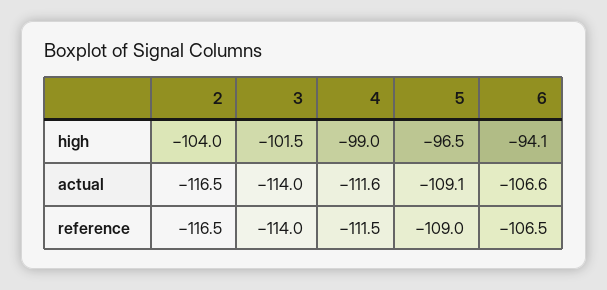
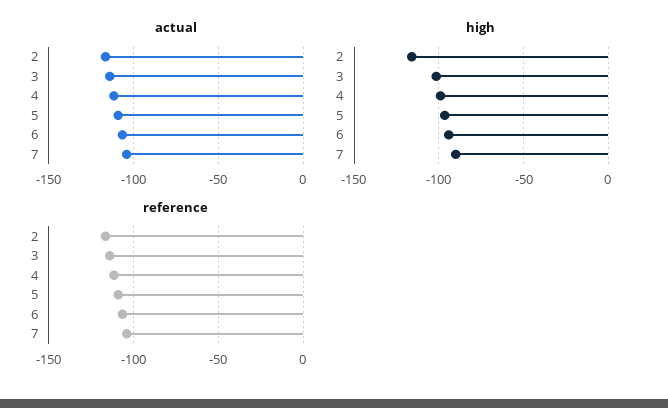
high, 2: -104 -> -115
actual, 7: none -> -105
high, 7: none -> -90
reference, 7: none -> -105

